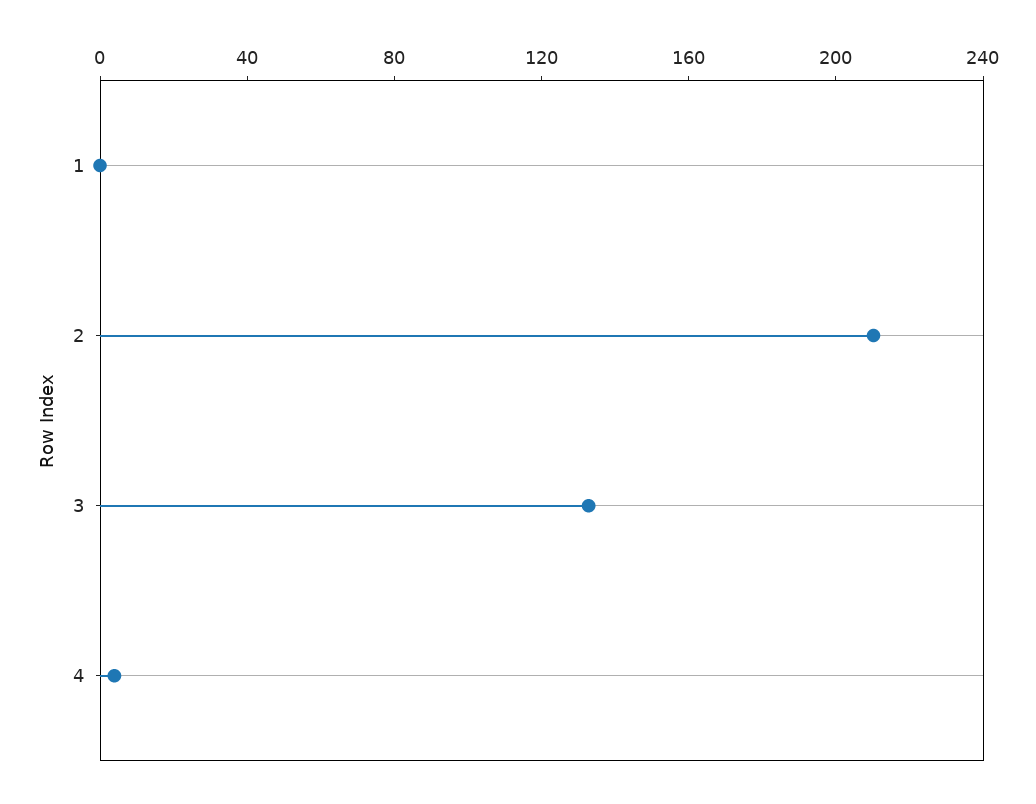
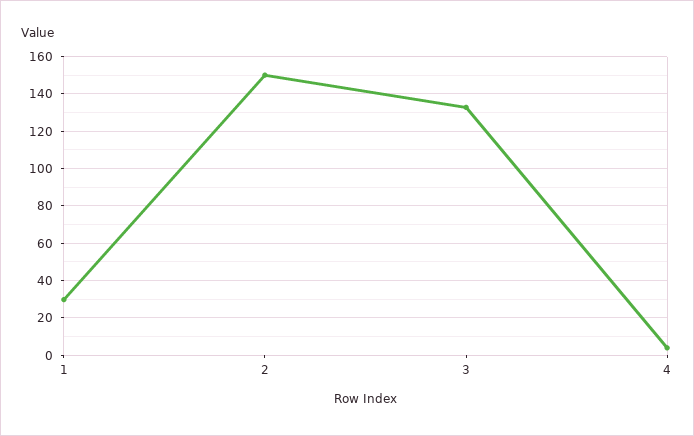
1: 0 -> 30
2: 210 -> 150

